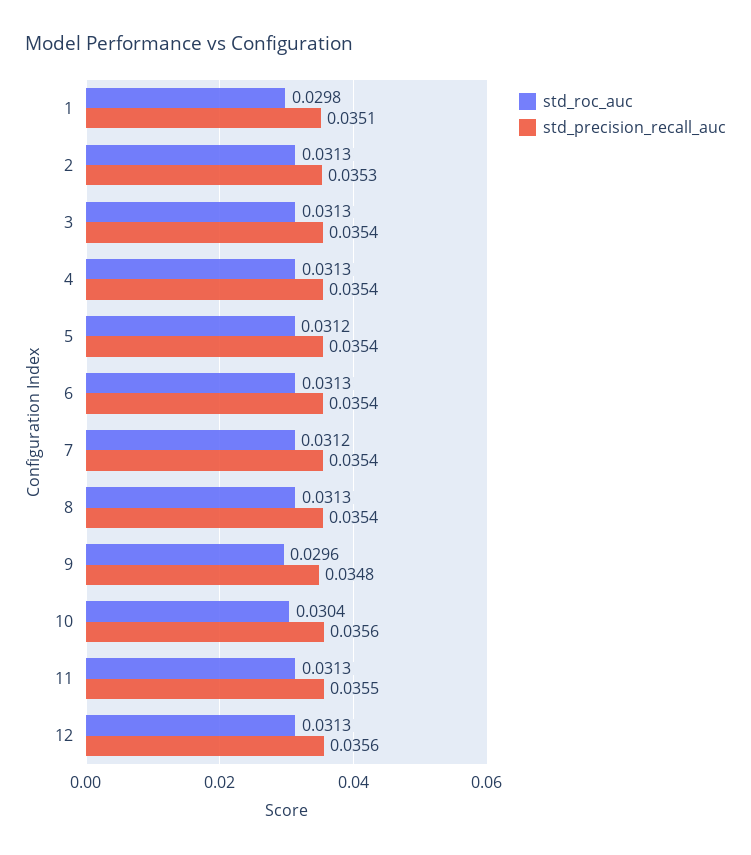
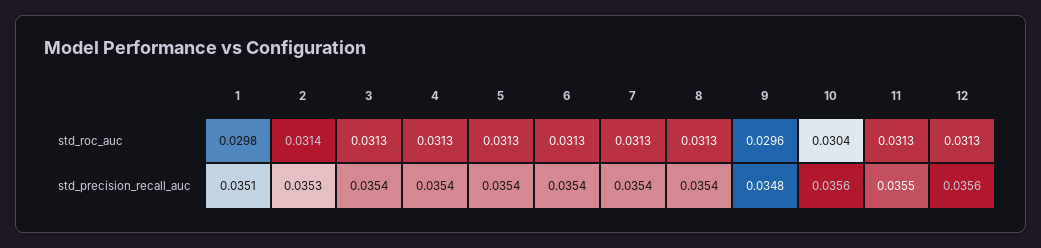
std_roc_auc, 2: 0.0313 -> 0.0314
std_roc_auc, 5: 0.0312 -> 0.0313
std_roc_auc, 7: 0.0312 -> 0.0313

